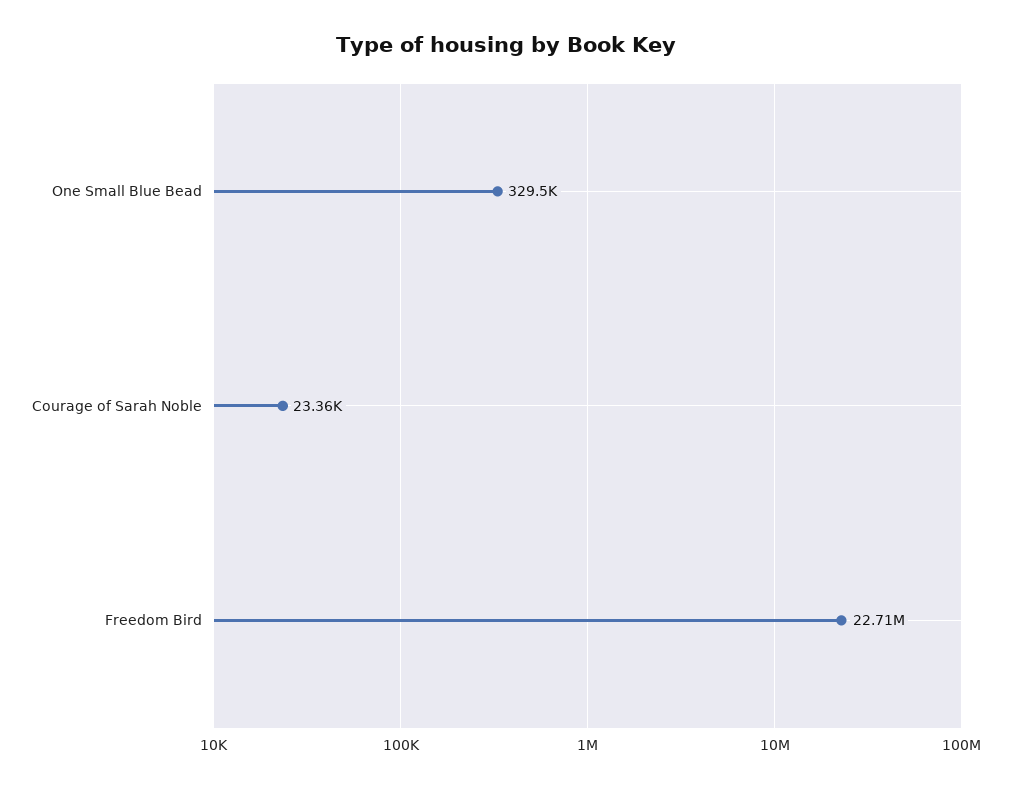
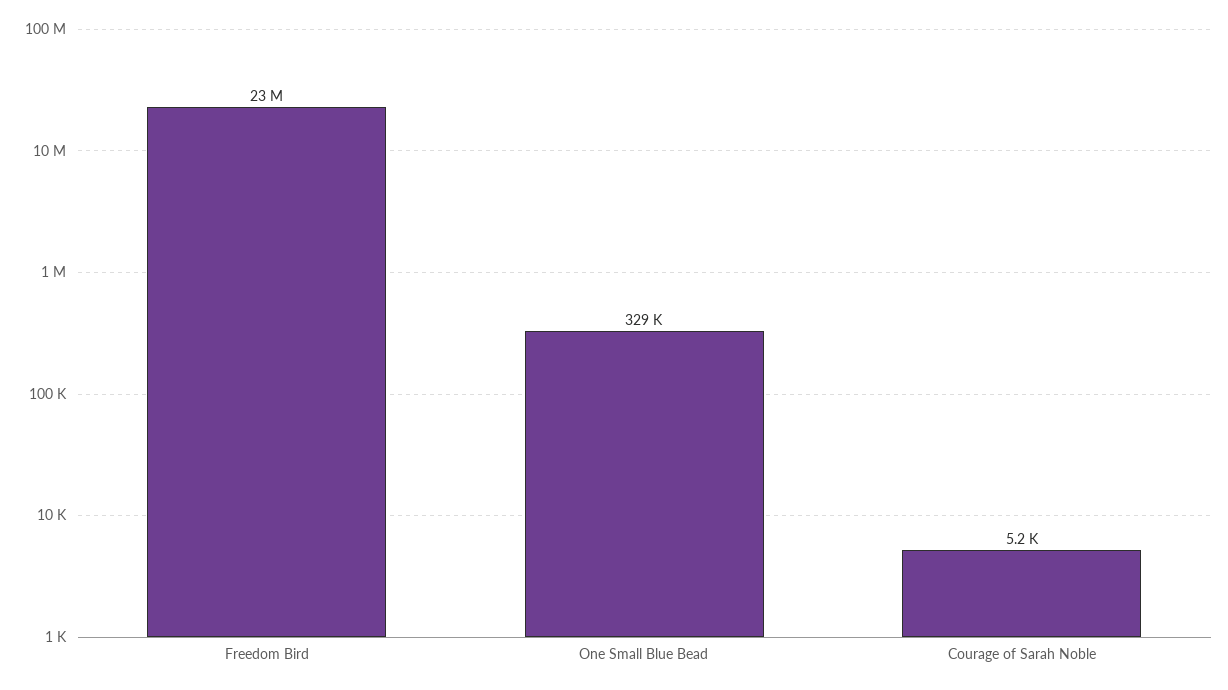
Courage of Sarah Noble: 23360 -> 5200

